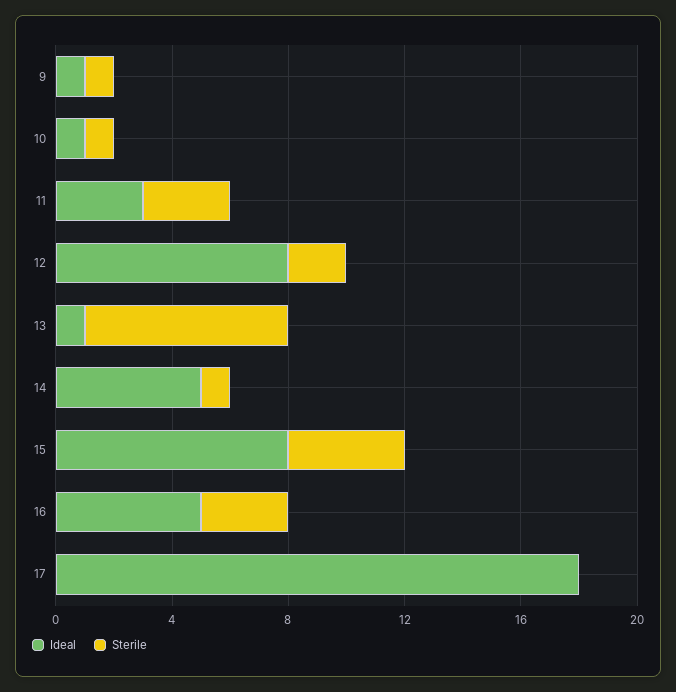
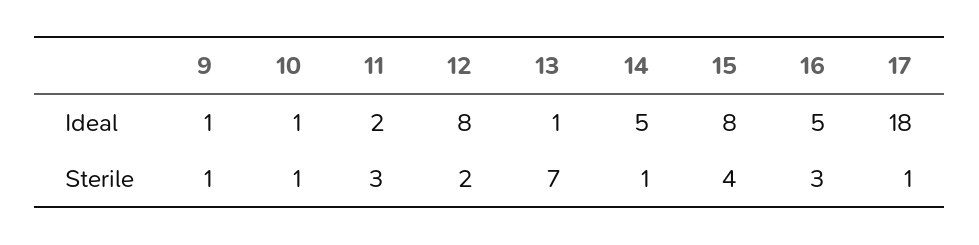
Ideal, 11: 3 -> 2
Sterile, 17: 0 -> 1

